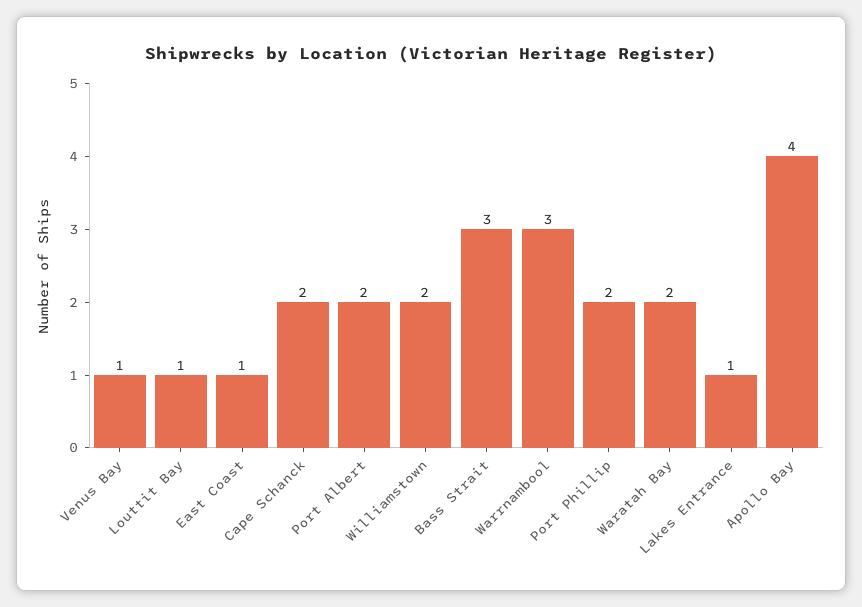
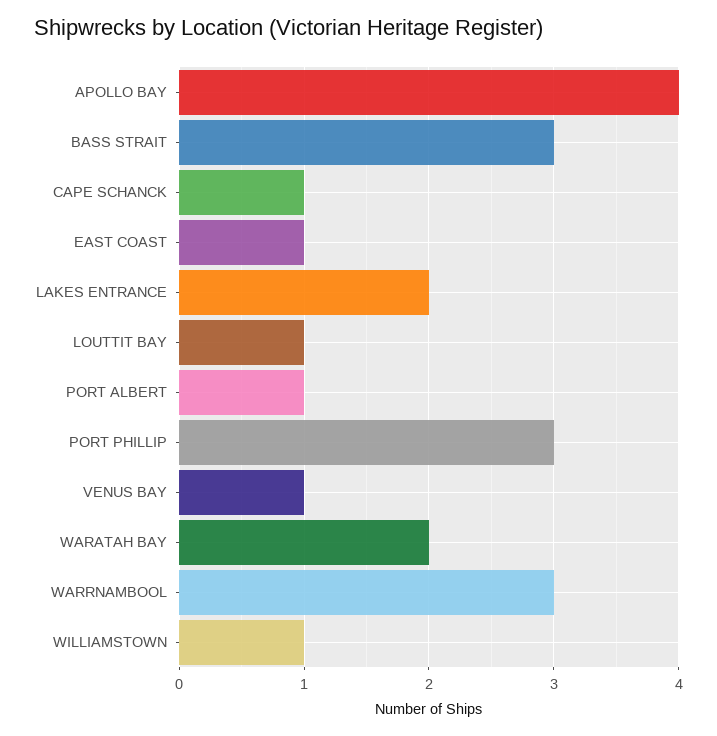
Cape Schanck: 2 -> 1
Port Albert: 2 -> 1
Williamstown: 2 -> 1
Port Phillip: 2 -> 3
Lakes Entrance: 1 -> 2

